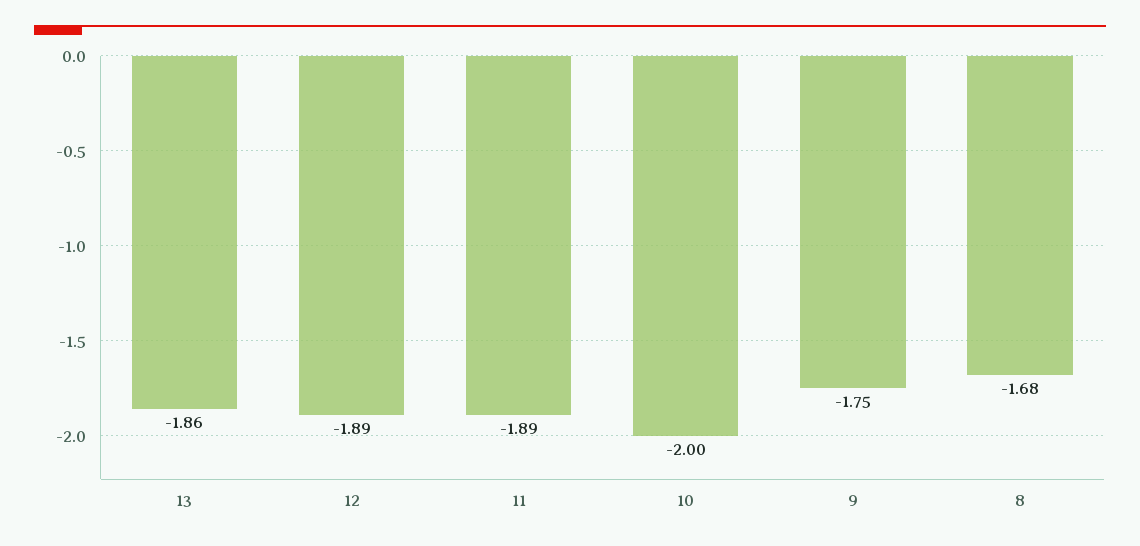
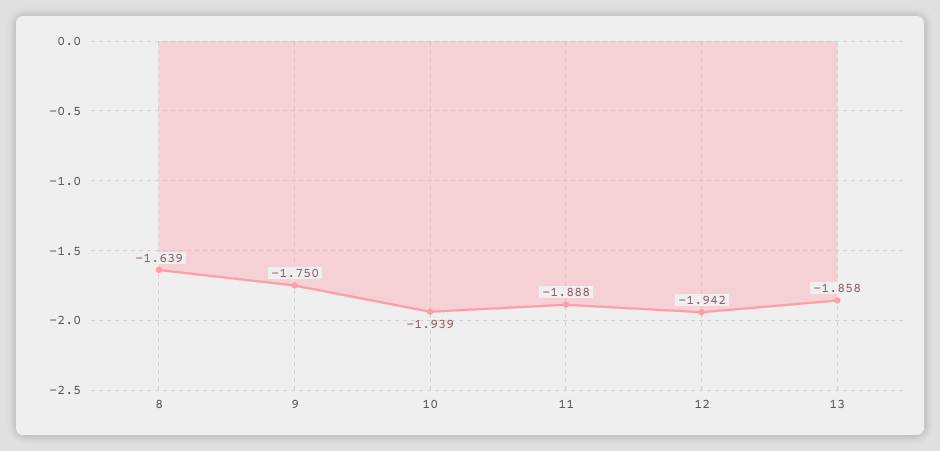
12: -1.89 -> -1.942
10: -2 -> -1.939
8: -1.68 -> -1.639

